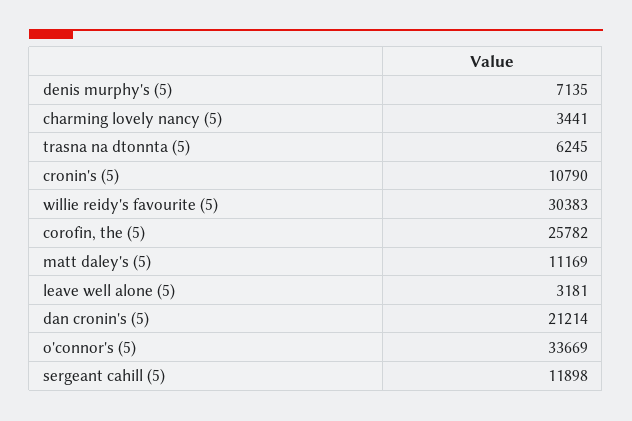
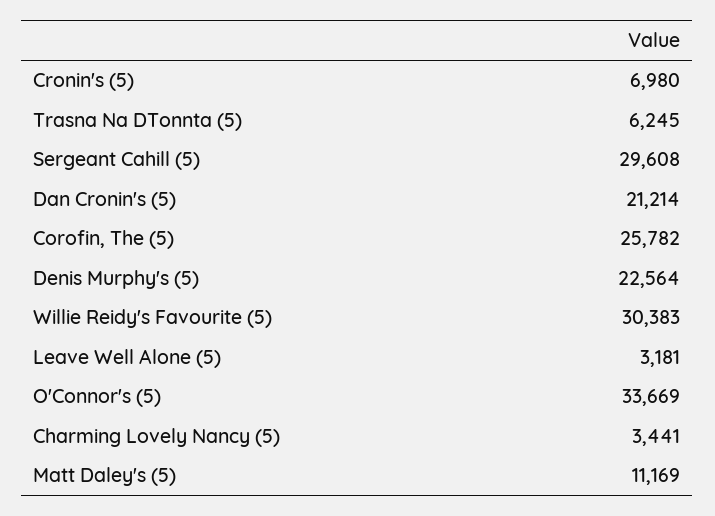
denis murphy's (5): 7135 -> 22564
cronin's (5): 10790 -> 6980
sergeant cahill (5): 11898 -> 29608

